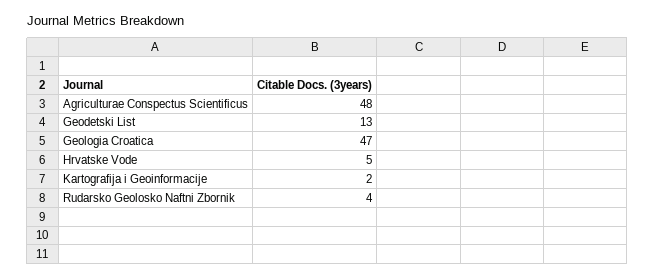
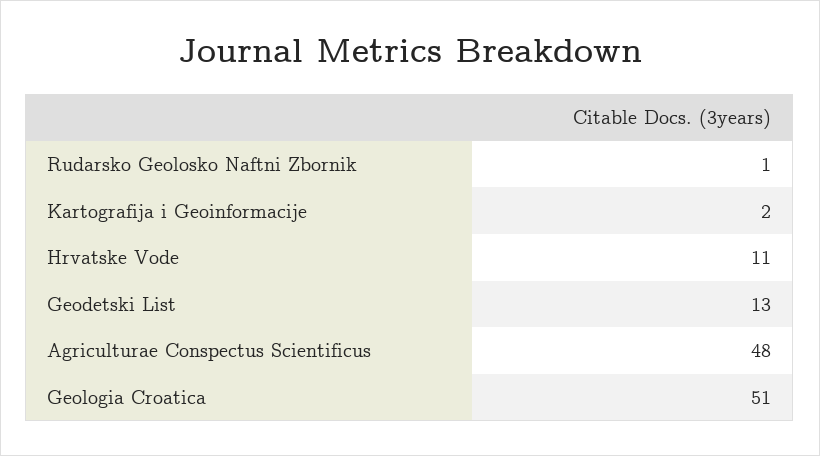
Geologia Croatica: 47 -> 51
Hrvatske Vode: 5 -> 11
Rudarsko Geolosko Naftni Zbornik: 4 -> 1

